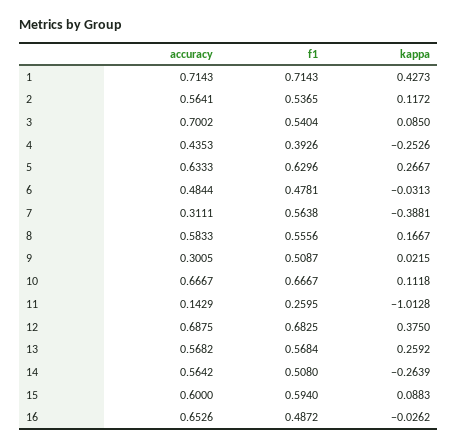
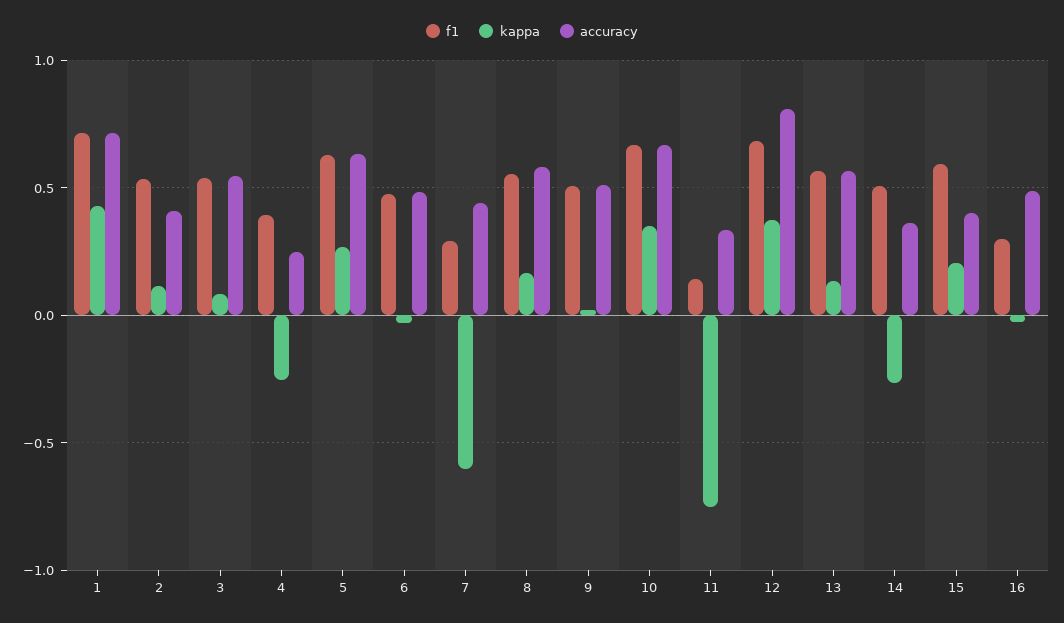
accuracy, 2: 0.5641 -> 0.4
accuracy, 3: 0.7002 -> 0.55
accuracy, 4: 0.4353 -> 0.25
accuracy, 7: 0.3111 -> 0.45
f1, 7: 0.5638 -> 0.3
kappa, 7: -0.3881 -> -0.6
accuracy, 9: 0.3005 -> 0.5
kappa, 10: 0.1118 -> 0.35
accuracy, 11: 0.1429 -> 0.35
f1, 11: 0.2595 -> 0.15
kappa, 11: -1.0128 -> -0.75
accuracy, 12: 0.6875 -> 0.8
kappa, 13: 0.2592 -> 0.15
accuracy, 14: 0.5642 -> 0.35
accuracy, 15: 0.6 -> 0.4
kappa, 15: 0.0883 -> 0.2
accuracy, 16: 0.6526 -> 0.5
f1, 16: 0.4872 -> 0.3

